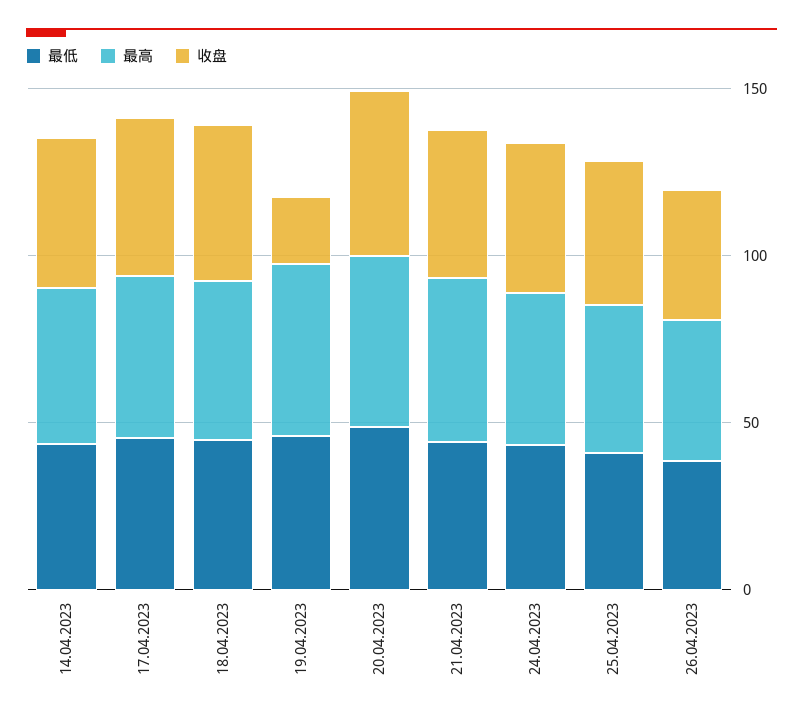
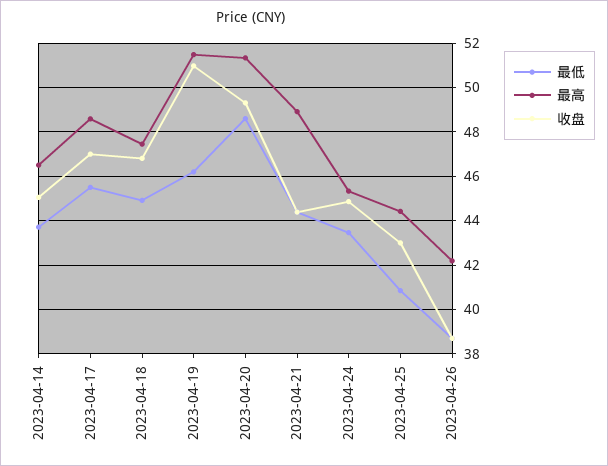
收盘, 19.04.2023: 20 -> 51

